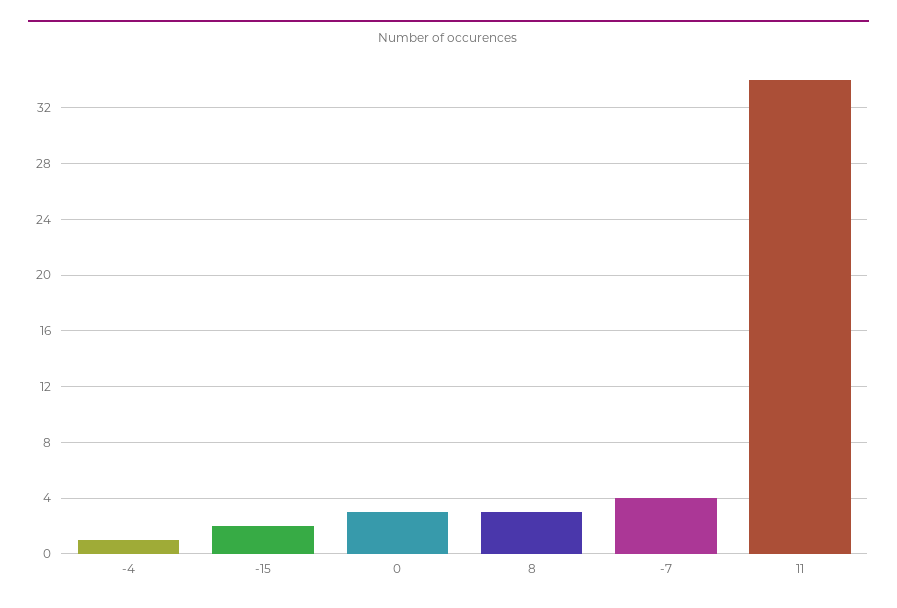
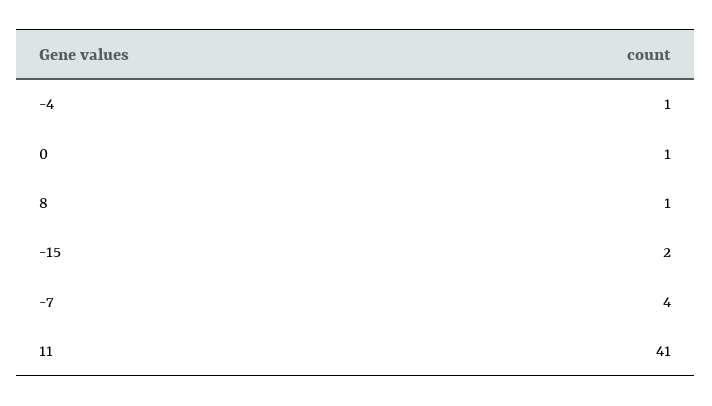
0: 3 -> 1
8: 3 -> 1
11: 34 -> 41

